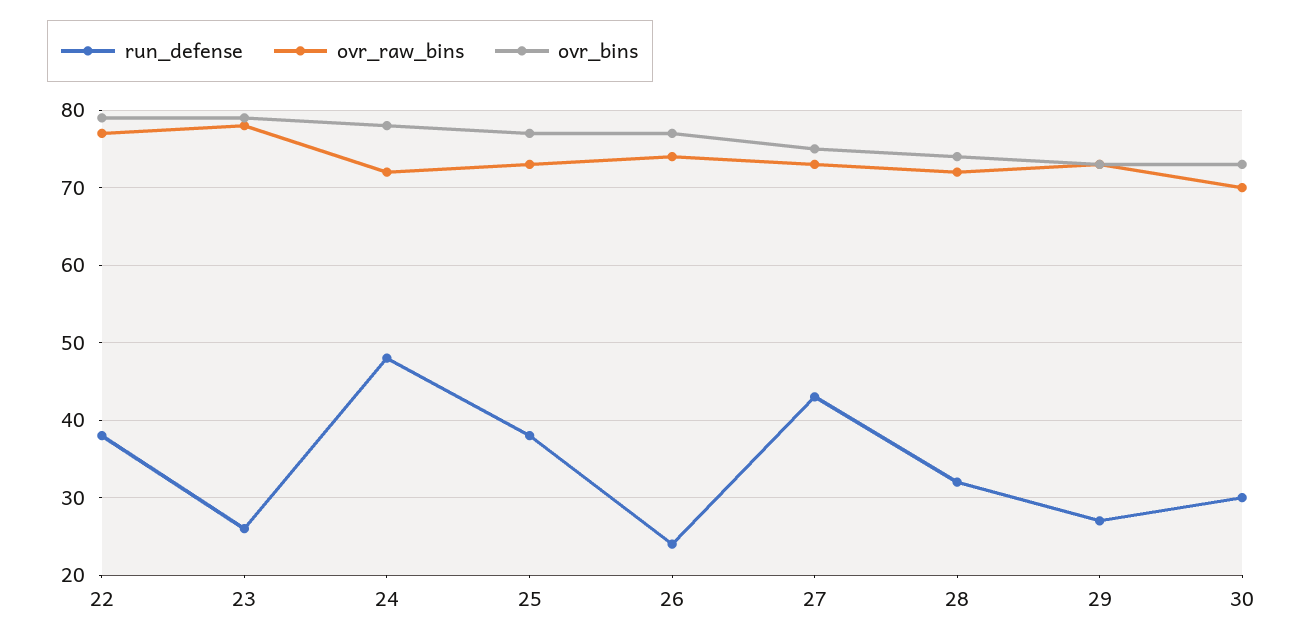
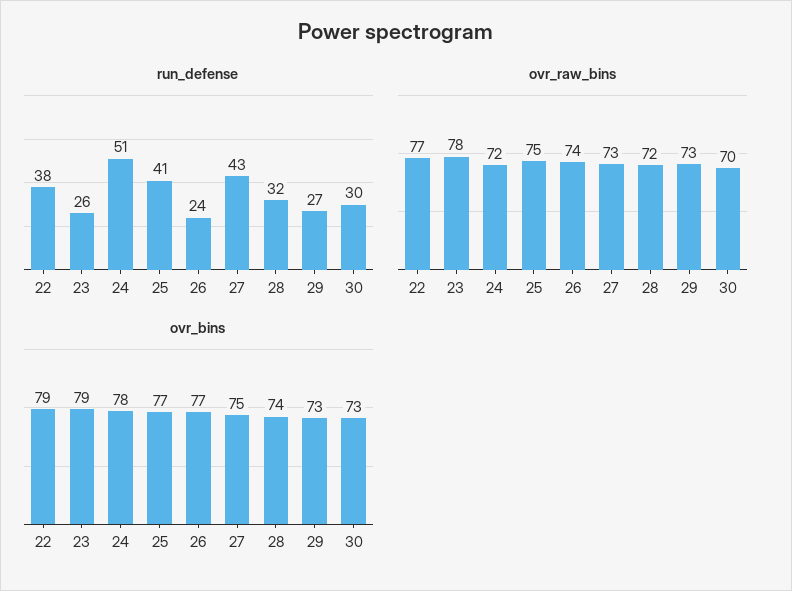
run_defense, 24: 48 -> 51
run_defense, 25: 38 -> 41
ovr_raw_bins, 25: 73 -> 75

